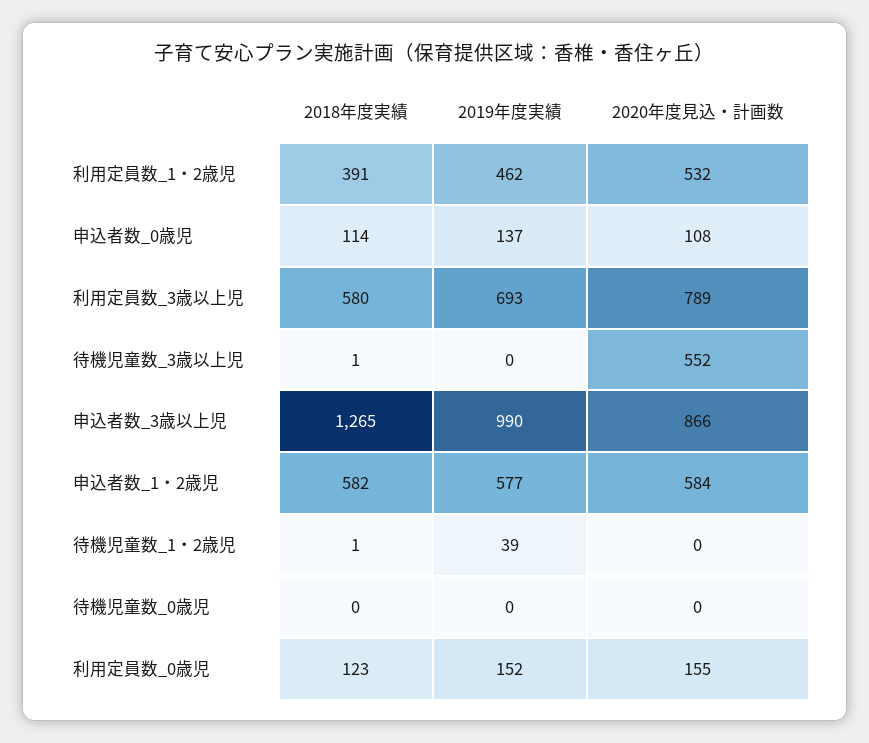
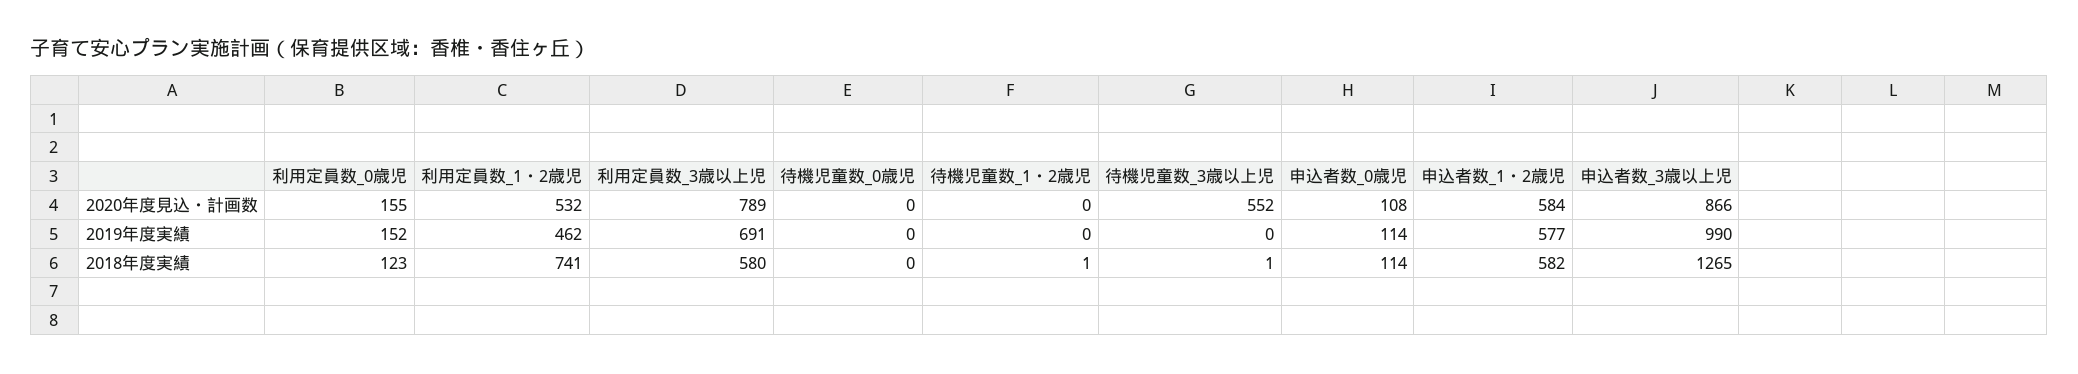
2018年度実績, 利用定員数_1・2歳児: 391 -> 741
2019年度実績, 申込者数_0歳児: 137 -> 114
2019年度実績, 利用定員数_3歳以上児: 693 -> 691
2019年度実績, 待機児童数_1・2歳児: 39 -> 0

